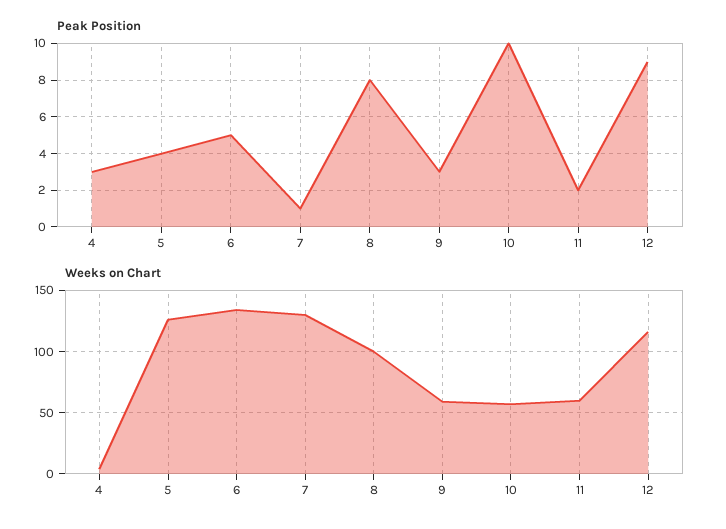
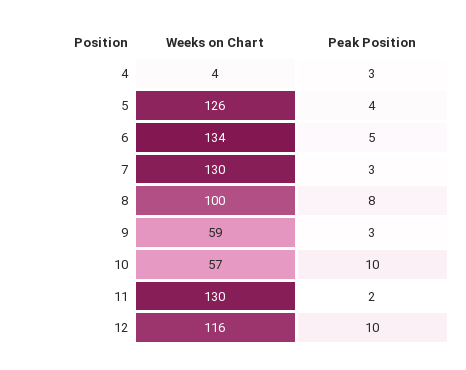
Peak Position, 7: 1 -> 3
Peak Position, 12: 9 -> 10
Weeks on Chart, 11: 60 -> 130

